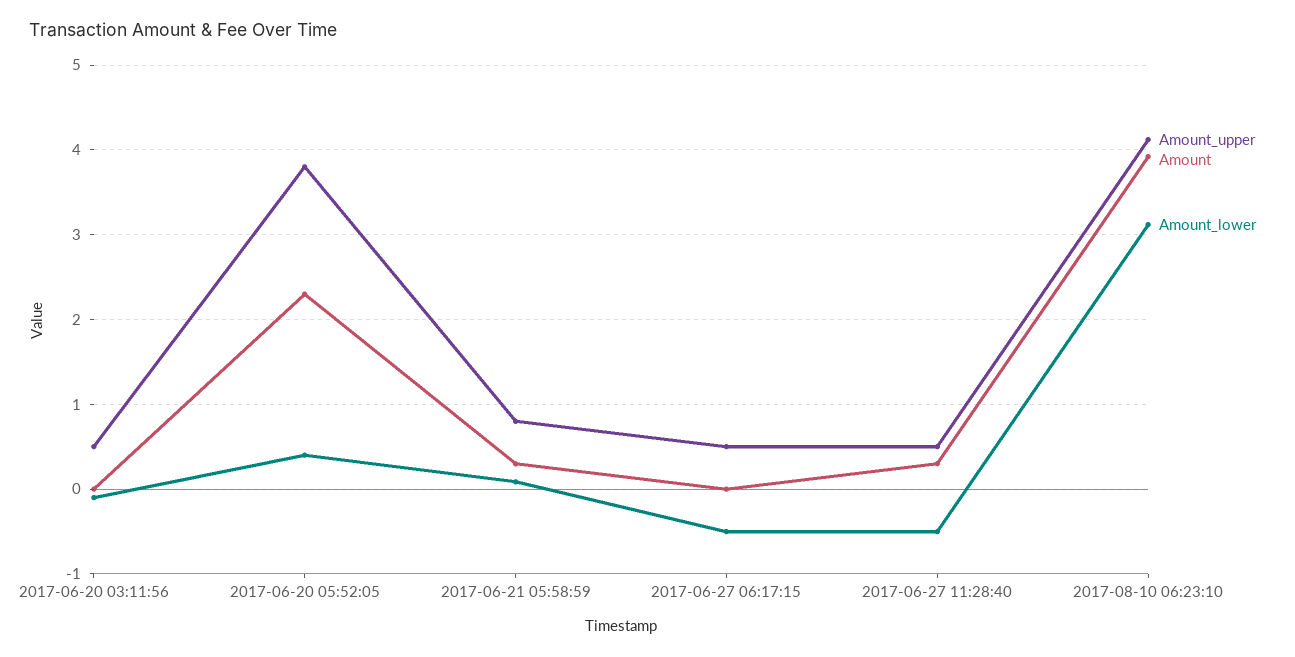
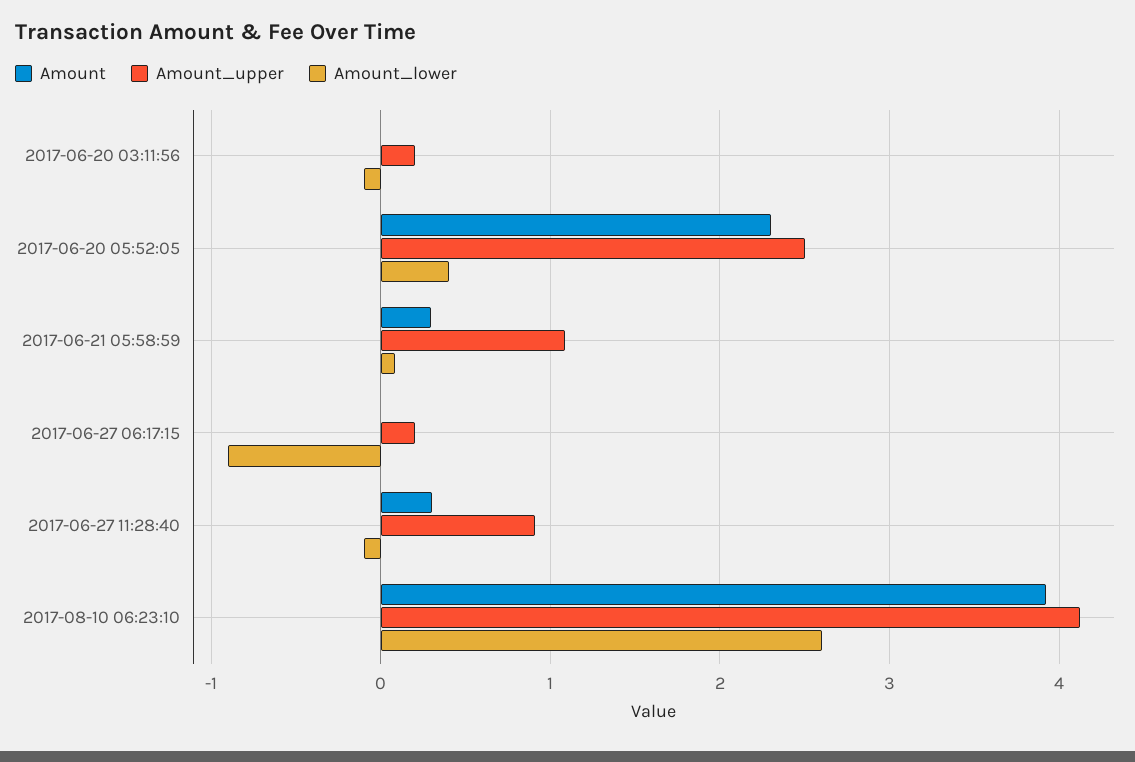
Amount_upper, 2017-06-20 03:11:56: 0.5 -> 0.2
Amount_upper, 2017-06-20 05:52:05: 3.8 -> 2.5
Amount_upper, 2017-06-21 05:58:59: 0.8 -> 1.1
Amount_upper, 2017-06-27 06:17:15: 0.5 -> 0.2
Amount_lower, 2017-06-27 06:17:15: -0.5 -> -0.9
Amount_upper, 2017-06-27 11:28:40: 0.5 -> 0.9
Amount_lower, 2017-06-27 11:28:40: -0.5 -> -0.1
Amount_lower, 2017-08-10 06:23:10: 3.1 -> 2.6

